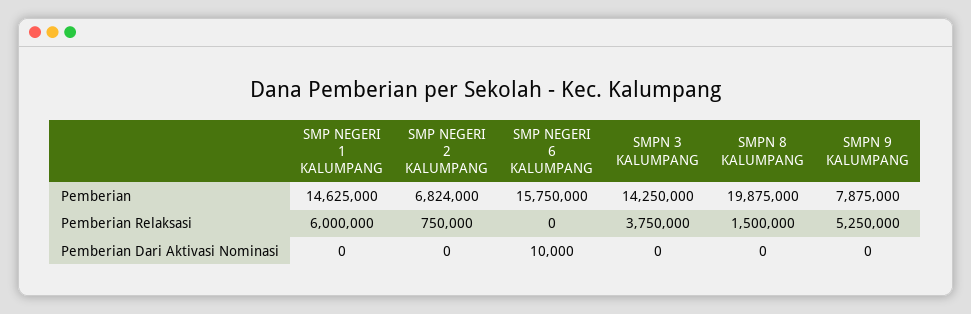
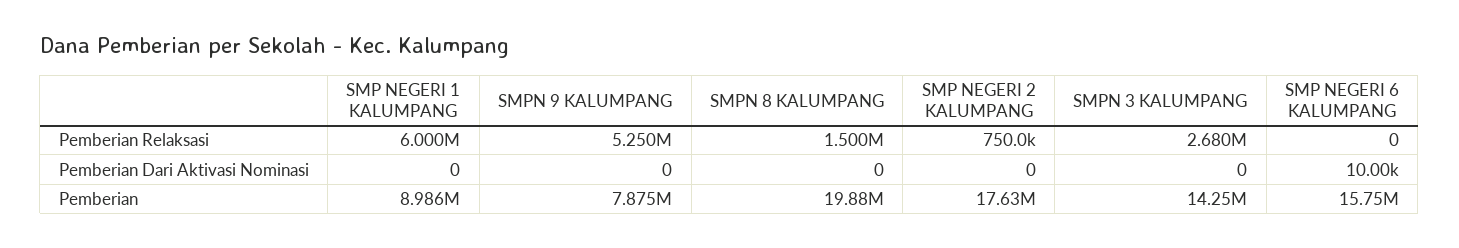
SMP NEGERI 1 KALUMPANG, Pemberian: 14625000 -> 8986000
SMP NEGERI 2 KALUMPANG, Pemberian: 6824000 -> 17630000
SMPN 3 KALUMPANG, Pemberian Relaksasi: 3750000 -> 2680000

